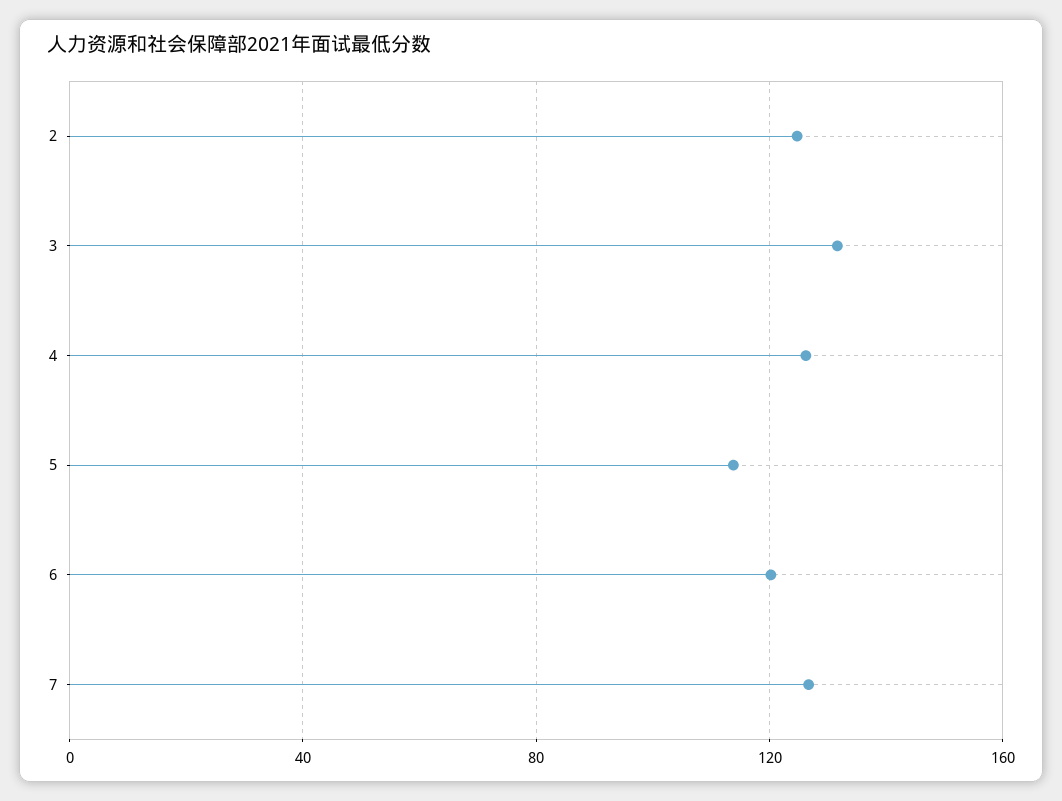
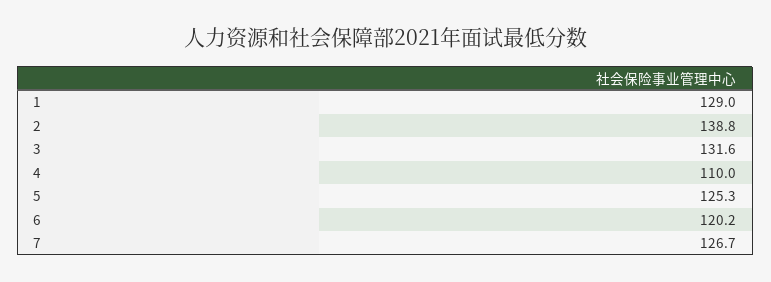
2: 125 -> 138.8
4: 125 -> 110
5: 115 -> 125.3
1: none -> 129

